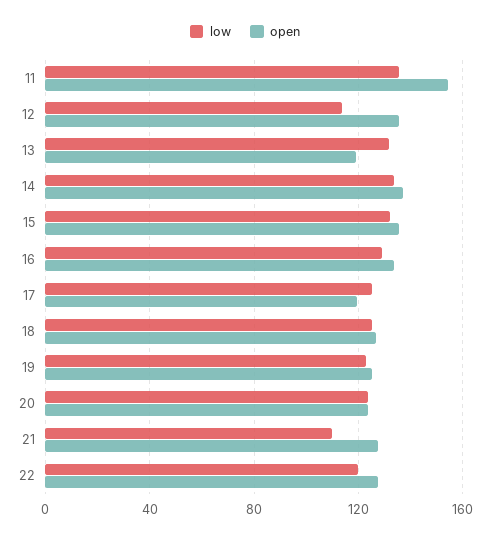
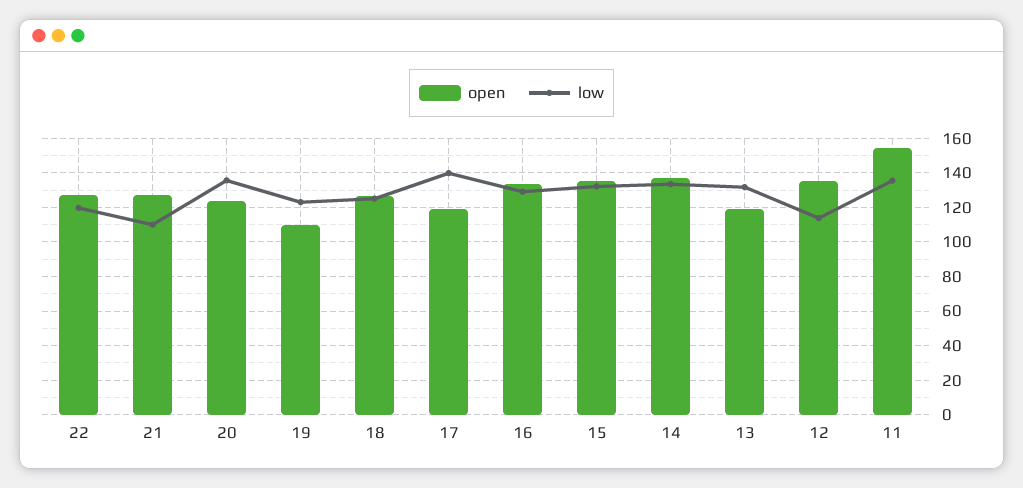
low, 17: 125 -> 140
open, 19: 125 -> 110
low, 20: 125 -> 135

